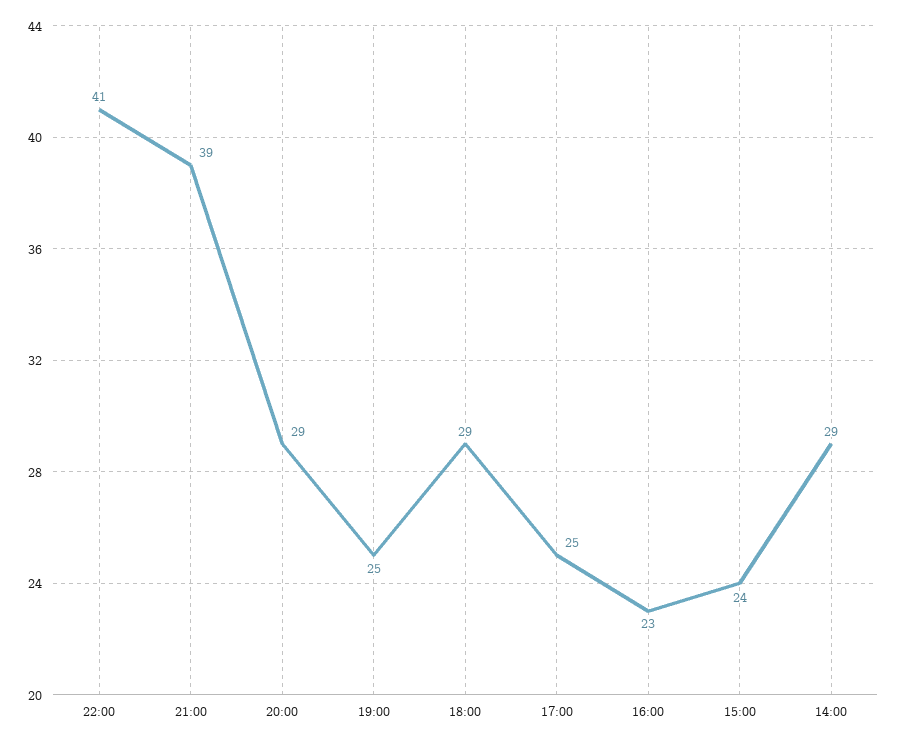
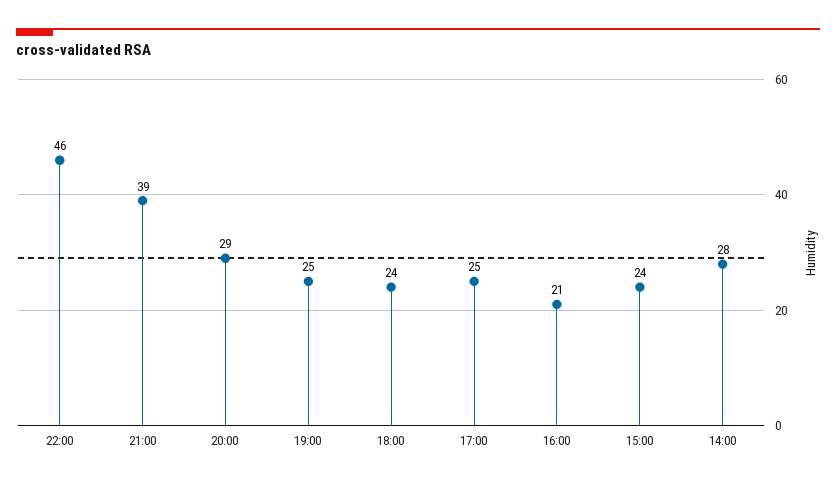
22:00: 41 -> 46
18:00: 29 -> 24
16:00: 23 -> 21
14:00: 29 -> 28

